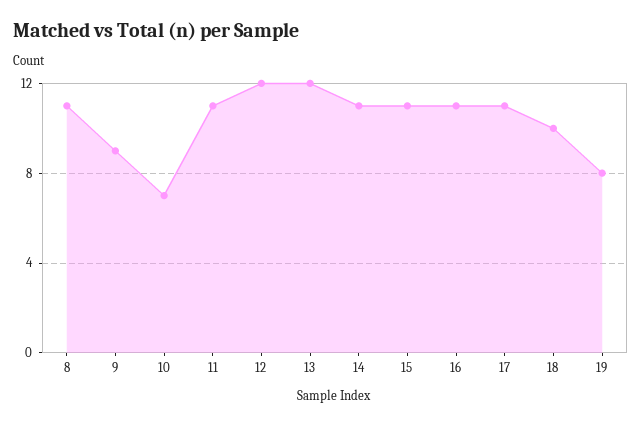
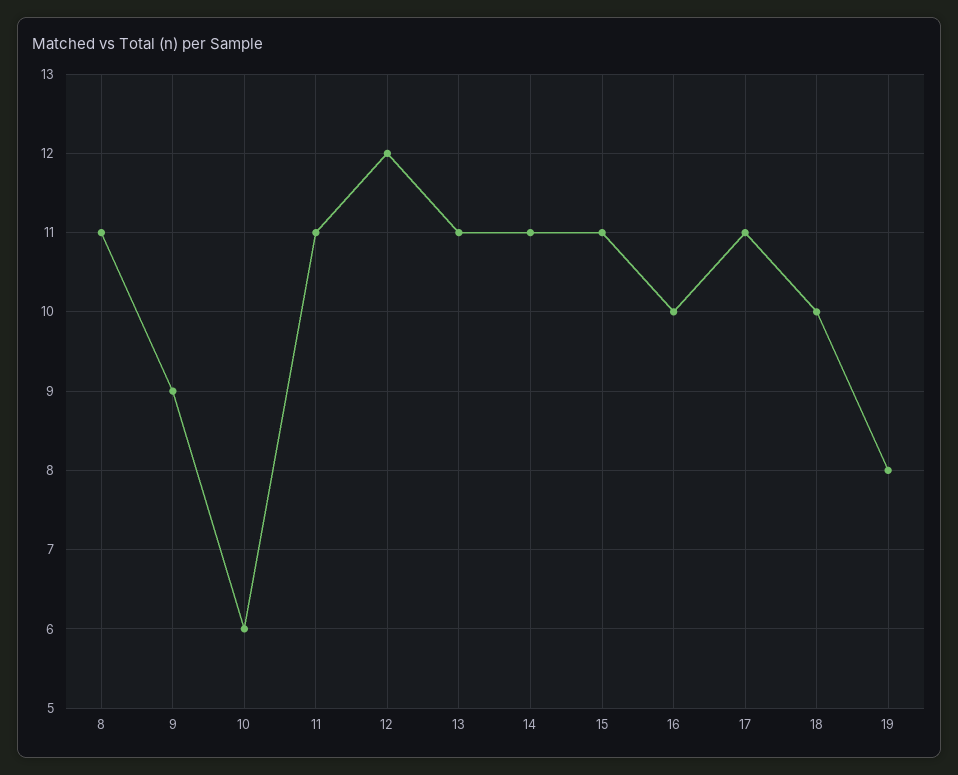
10: 7 -> 6
13: 12 -> 11
16: 11 -> 10

